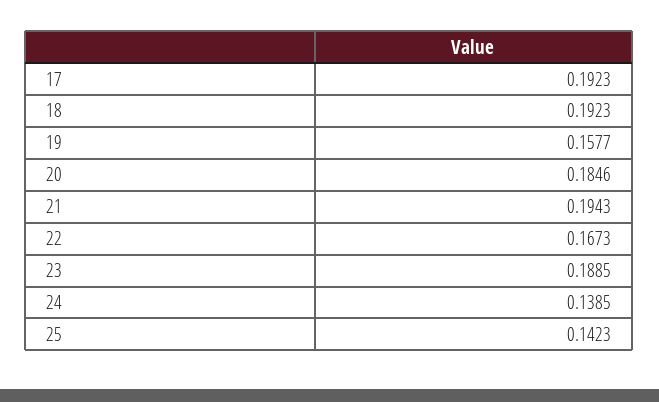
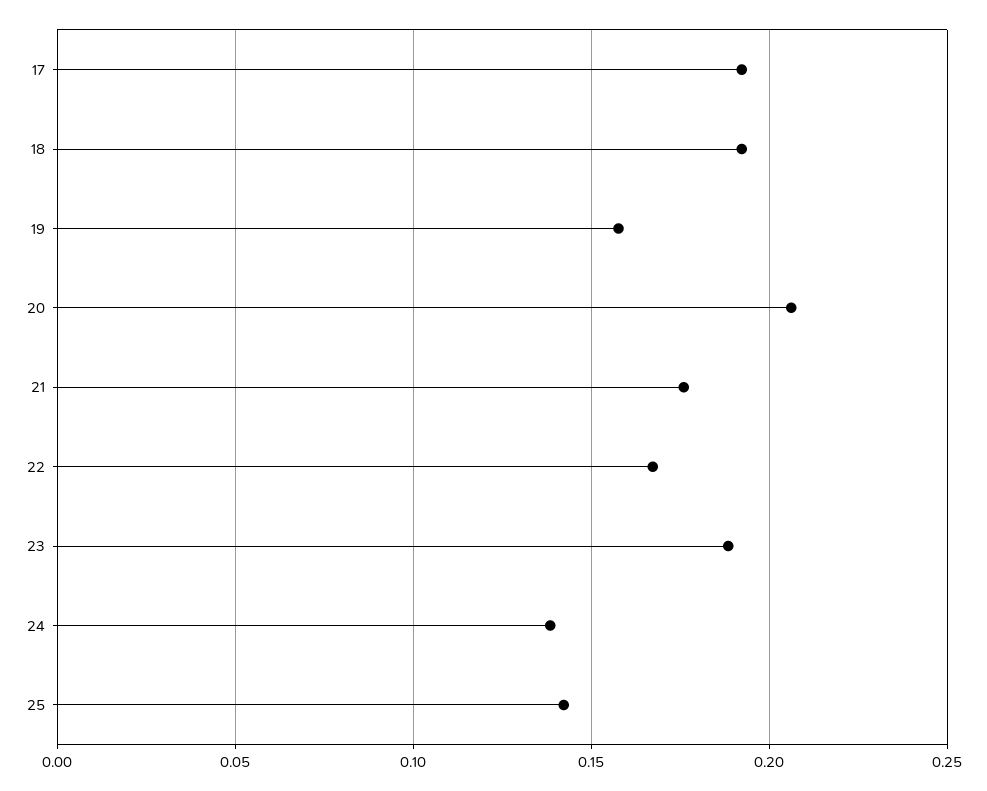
20: 0.1846 -> 0.205
21: 0.1943 -> 0.175

